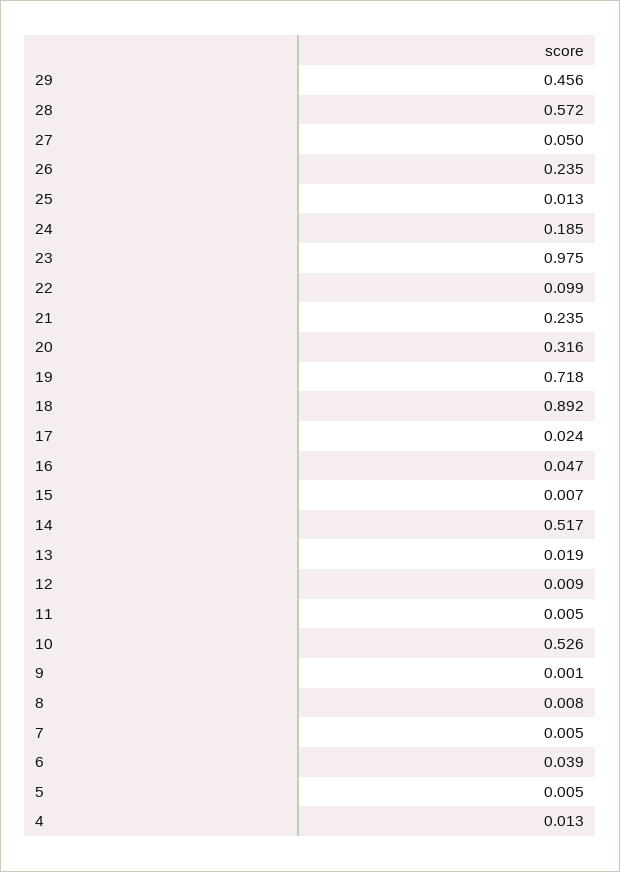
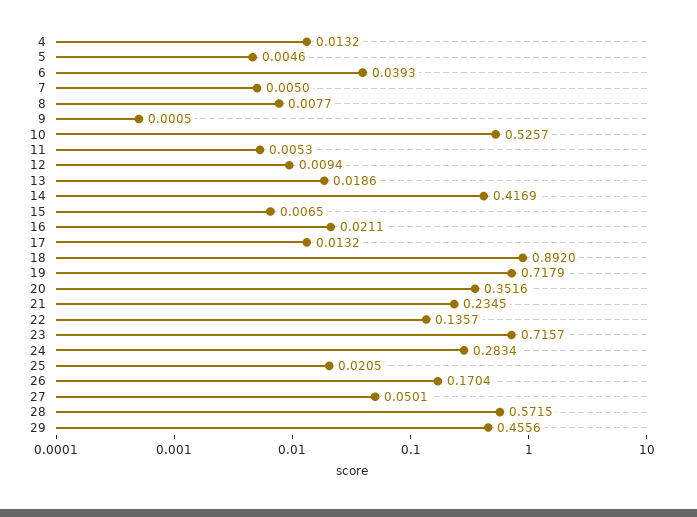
26: 0.235 -> 0.1704
25: 0.013 -> 0.0205
24: 0.185 -> 0.2834
23: 0.975 -> 0.7157
22: 0.099 -> 0.1357
20: 0.316 -> 0.3516
17: 0.024 -> 0.0132
16: 0.047 -> 0.0211
14: 0.517 -> 0.4169

